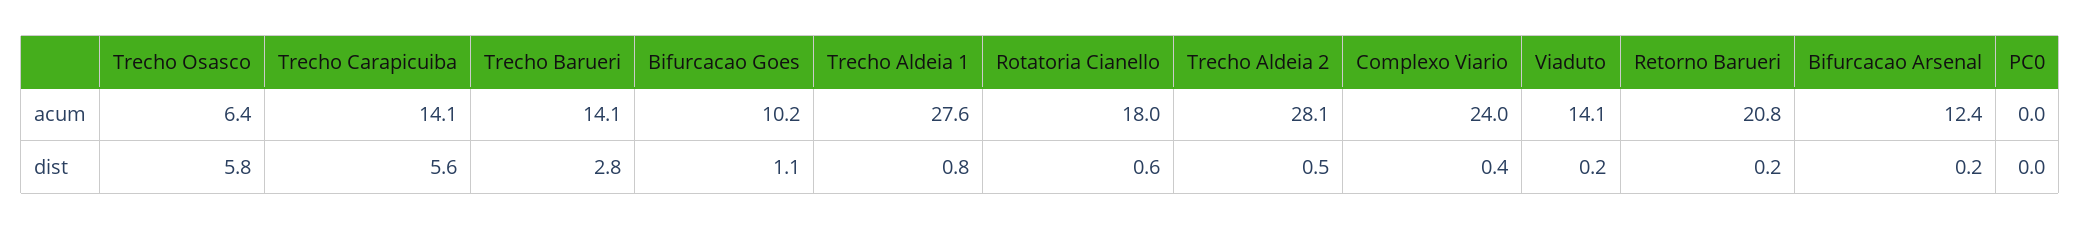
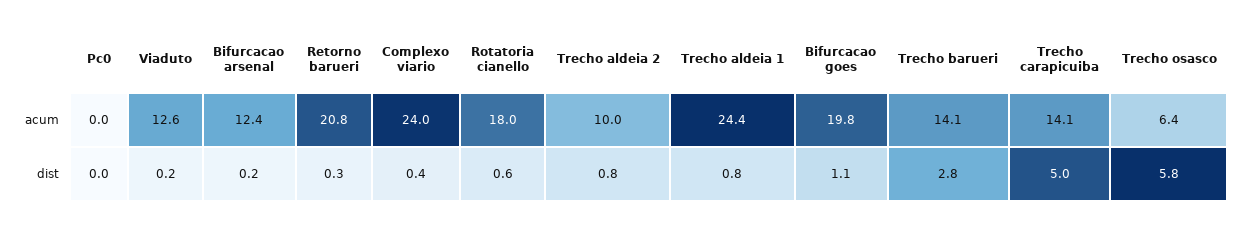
Bifurcacao Goes, acum: 10.2 -> 19.8
Trecho Aldeia 1, acum: 27.6 -> 24.4
Trecho Aldeia 2, acum: 28.1 -> 10
Viaduto, acum: 14.1 -> 12.6
Trecho Carapicuiba, dist: 5.6 -> 5
Trecho Aldeia 2, dist: 0.5 -> 0.8
Retorno Barueri, dist: 0.2 -> 0.3

